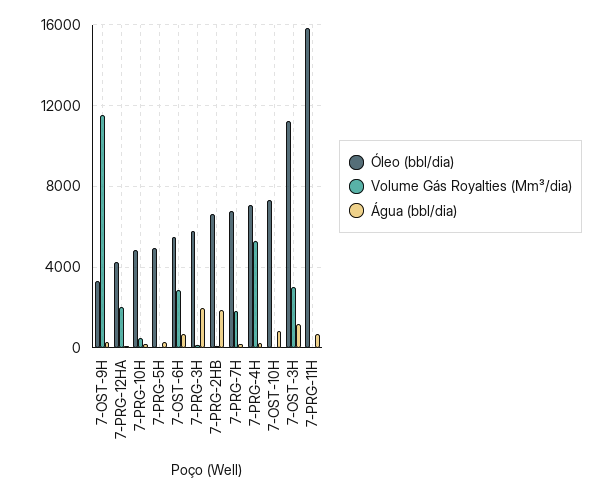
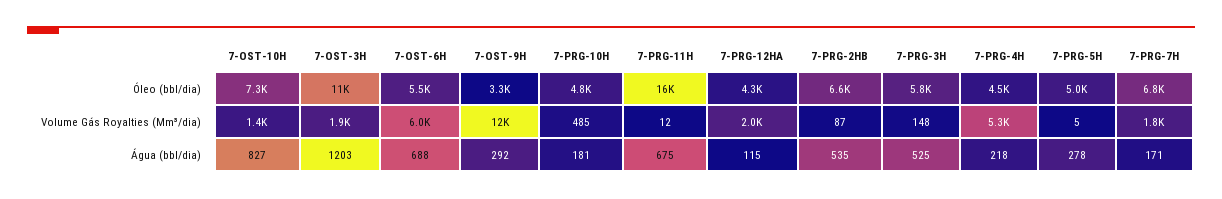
Volume Gás Royalties (Mm³/dia), 7-OST-6H: 3000 -> 6000
Água (bbl/dia), 7-PRG-3H: 2000 -> 525
Água (bbl/dia), 7-PRG-2HB: 2000 -> 535
Óleo (bbl/dia), 7-PRG-4H: 7000 -> 4500
Volume Gás Royalties (Mm³/dia), 7-OST-10H: 0 -> 1400
Volume Gás Royalties (Mm³/dia), 7-OST-3H: 3000 -> 1900

